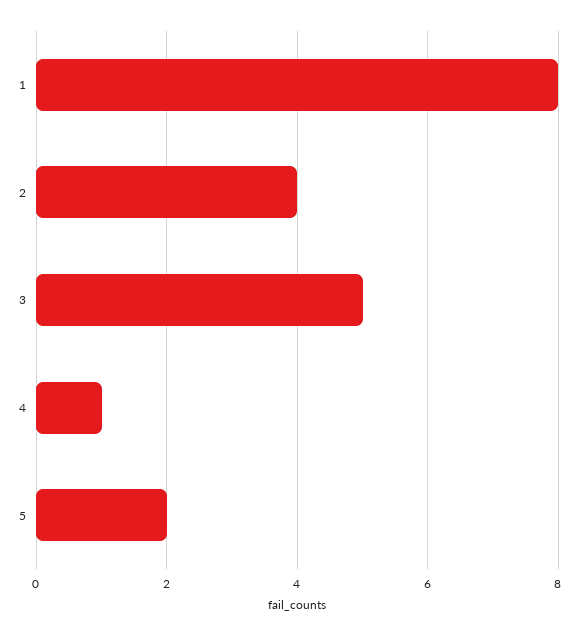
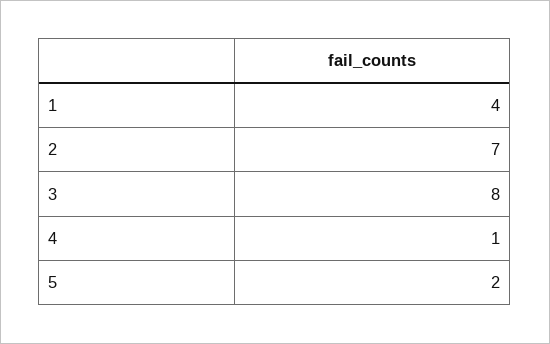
1: 8 -> 4
2: 4 -> 7
3: 5 -> 8

